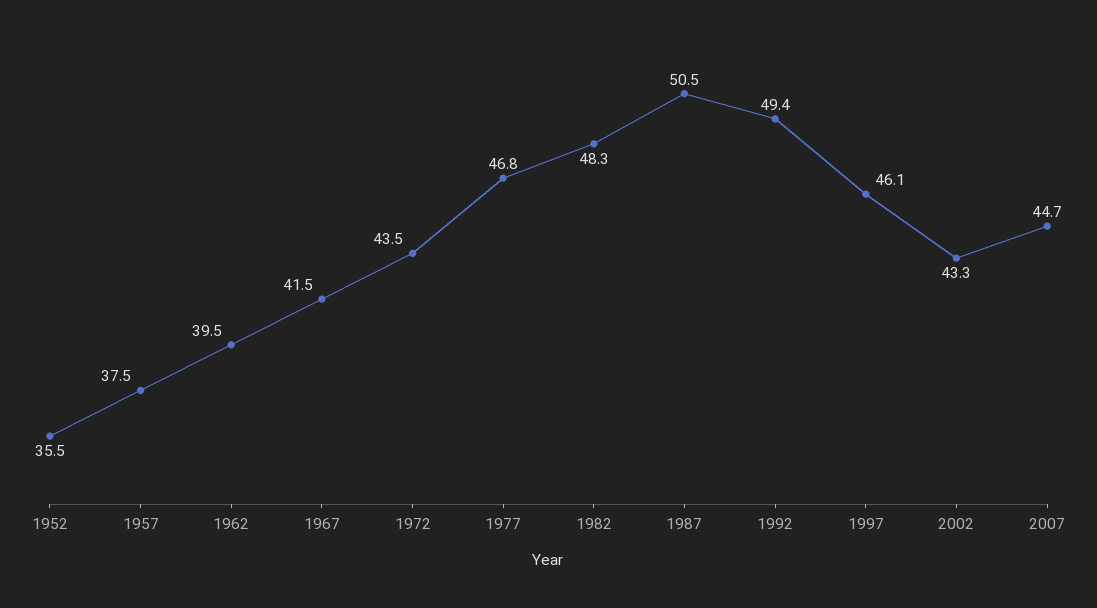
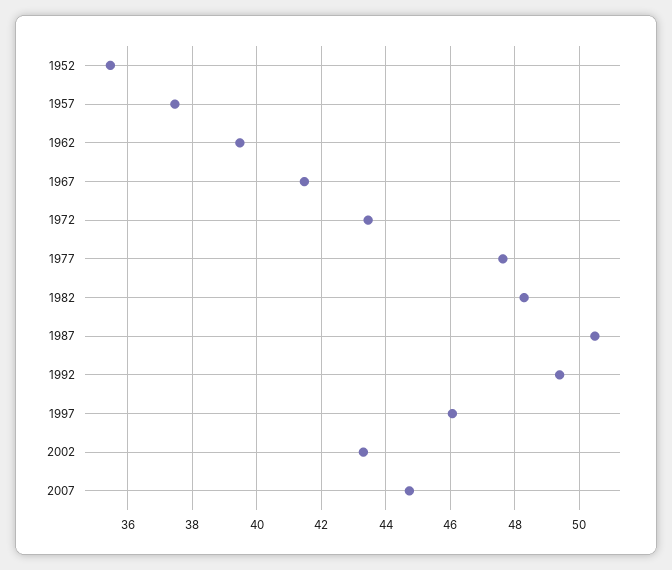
1977: 46.8 -> 47.6

